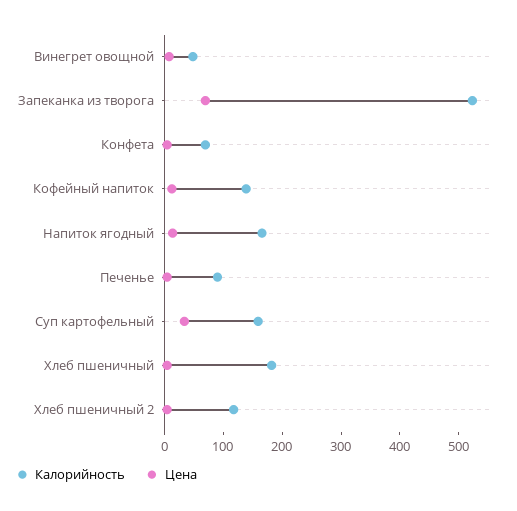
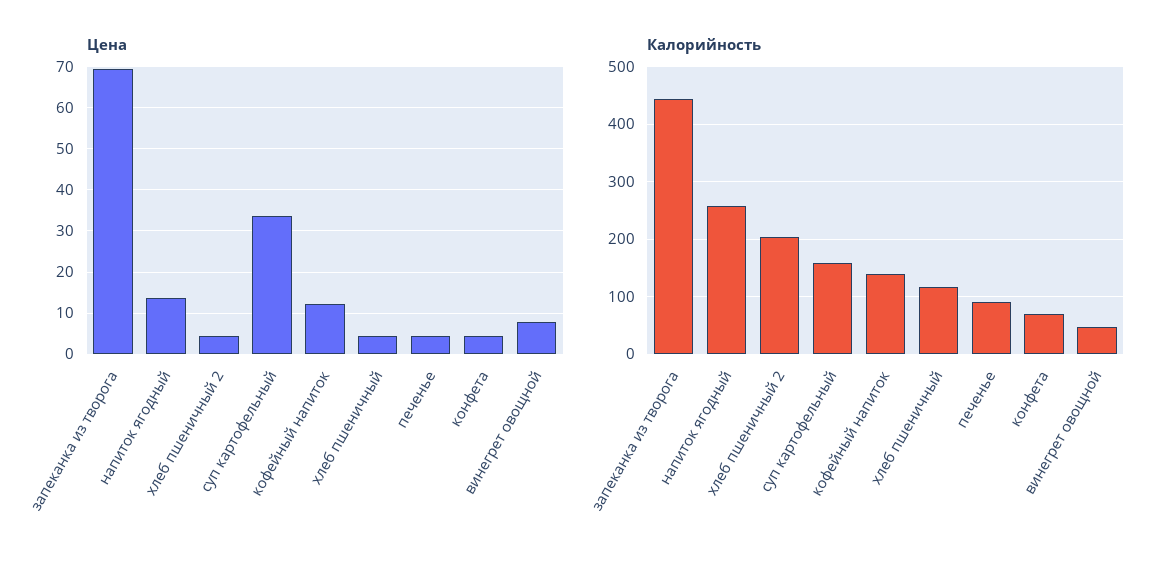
Калорийность, Запеканка из творога: 520 -> 440
Калорийность, Напиток ягодный: 160 -> 260
Калорийность, Хлеб пшеничный: 180 -> 120
Калорийность, Хлеб пшеничный 2: 120 -> 200

